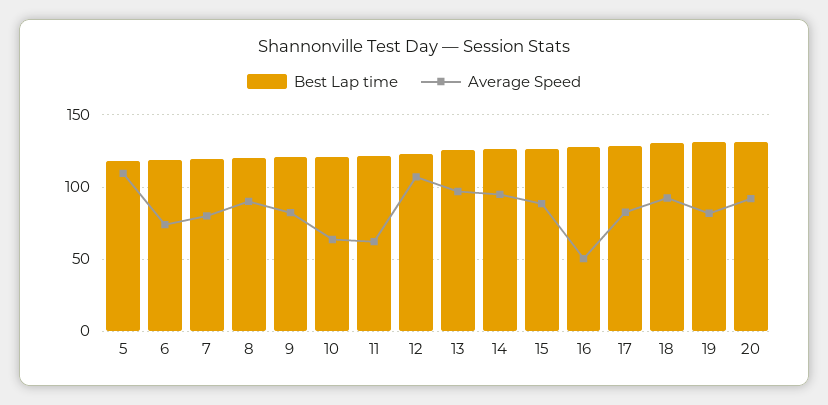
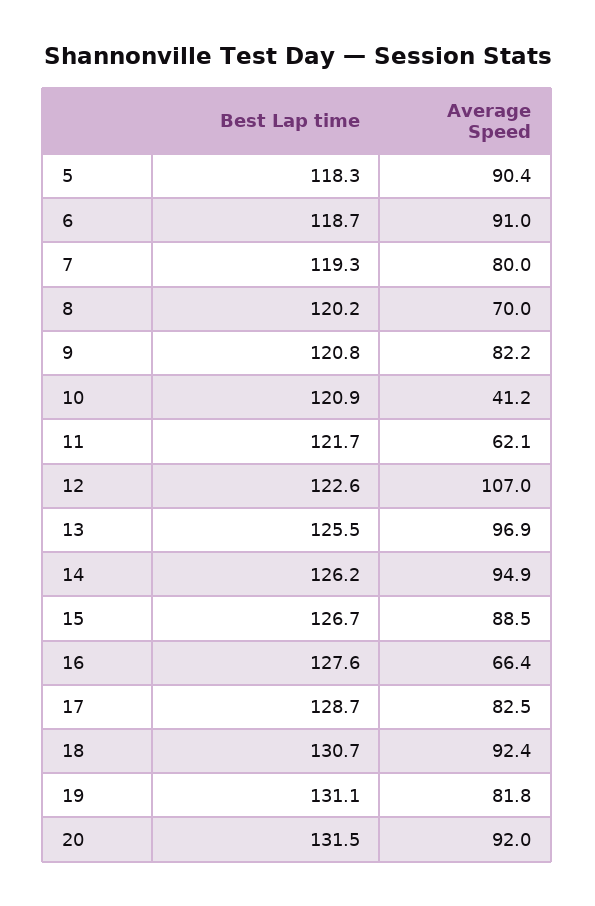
Average Speed, 5: 110 -> 90.4
Average Speed, 6: 75 -> 91
Average Speed, 8: 90 -> 70
Average Speed, 10: 65 -> 41.2
Average Speed, 16: 50 -> 66.4

